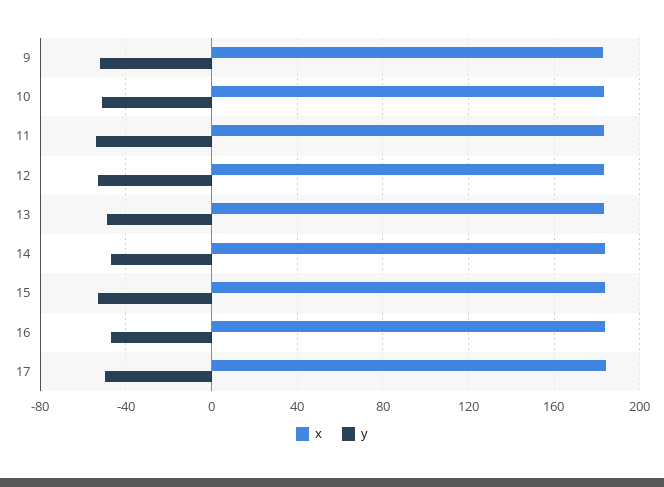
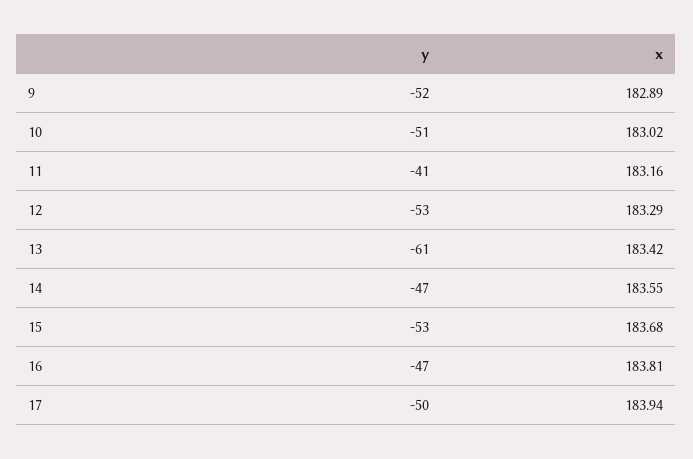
y, 11: -55 -> -41
y, 13: -50 -> -61

